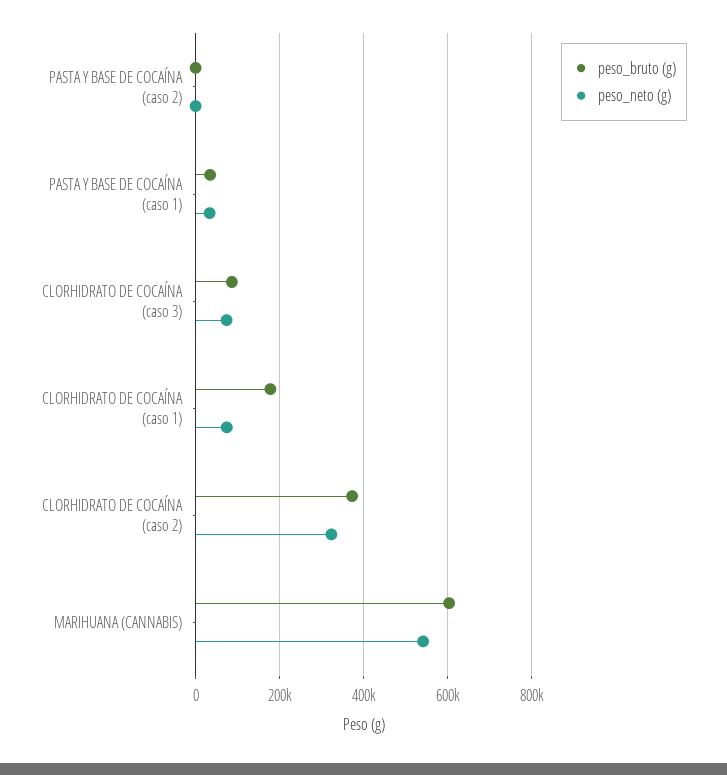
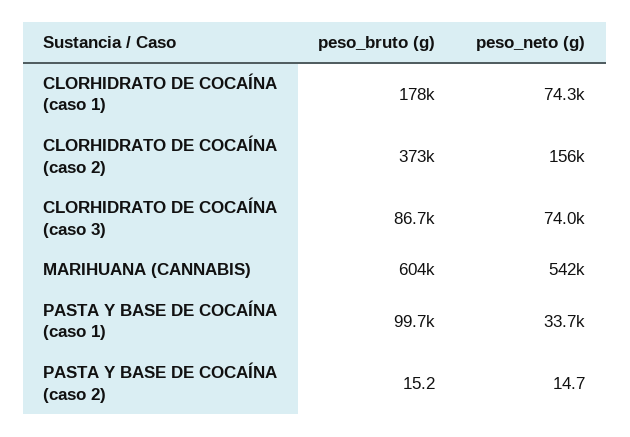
peso_bruto (g), PASTA Y BASE DE COCAÍNA (caso 1): 40000 -> 99700
peso_neto (g), CLORHIDRATO DE COCAÍNA (caso 2): 320000 -> 156000

